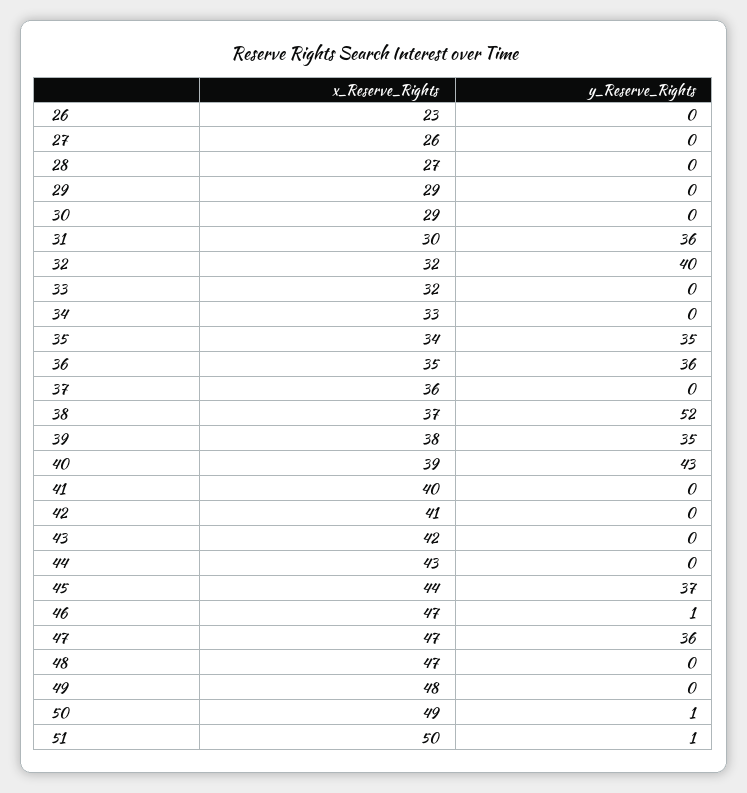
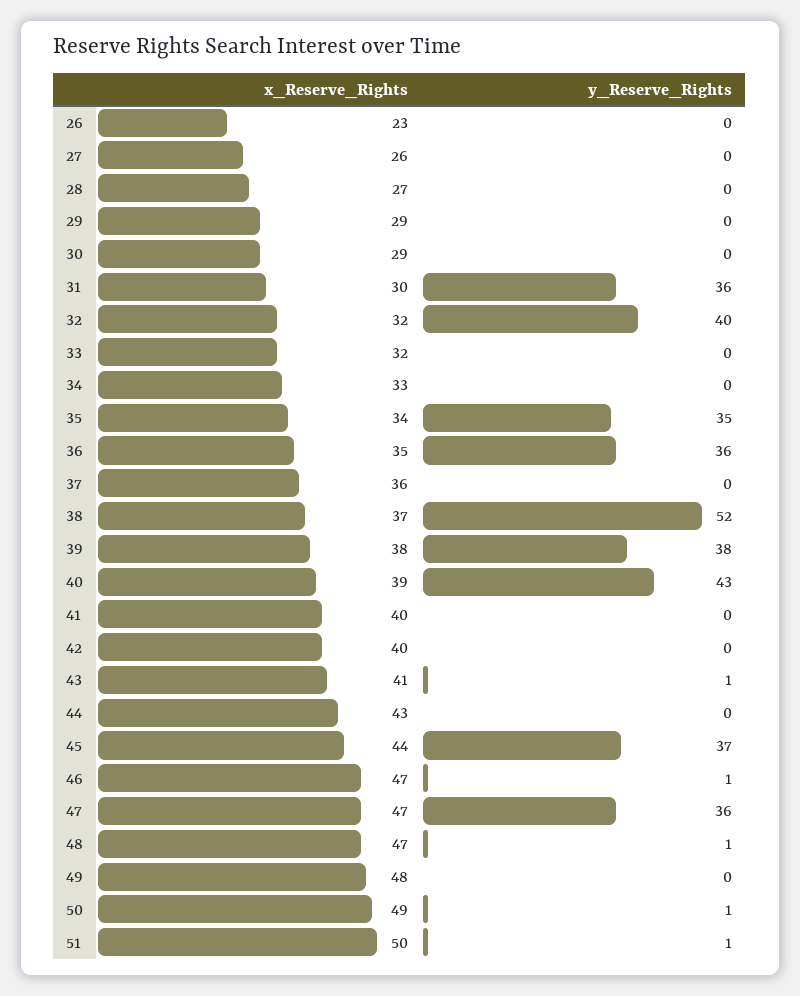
y_Reserve_Rights, 39: 35 -> 38
x_Reserve_Rights, 42: 41 -> 40
x_Reserve_Rights, 43: 42 -> 41
y_Reserve_Rights, 43: 0 -> 1
y_Reserve_Rights, 48: 0 -> 1

